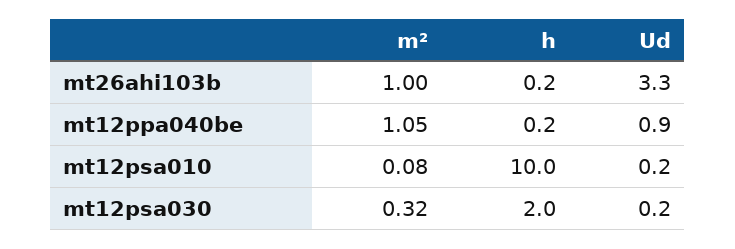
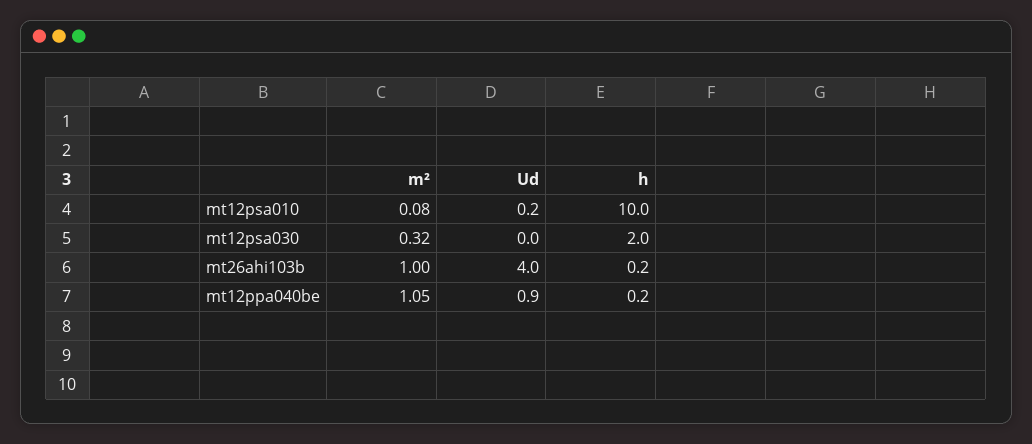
Ud, mt26ahi103b: 3.3 -> 4
Ud, mt12psa030: 0.2 -> 0

